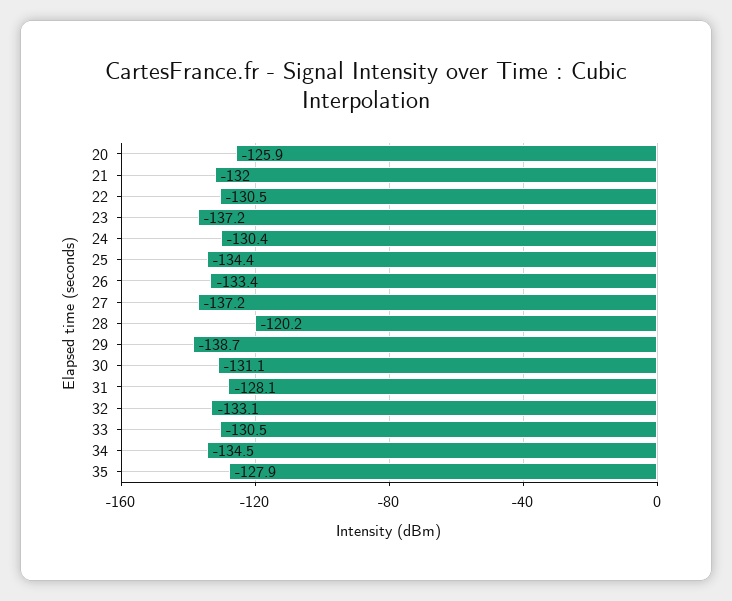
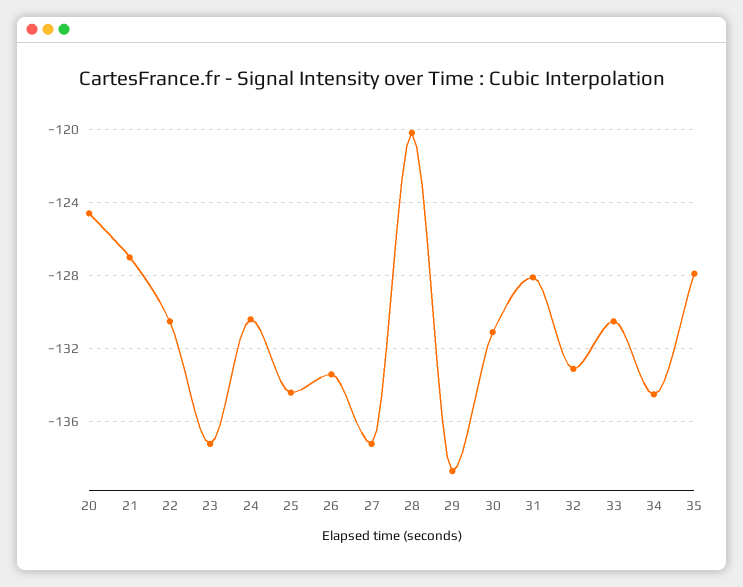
20: -125.9 -> -124.5
21: -132 -> -127

